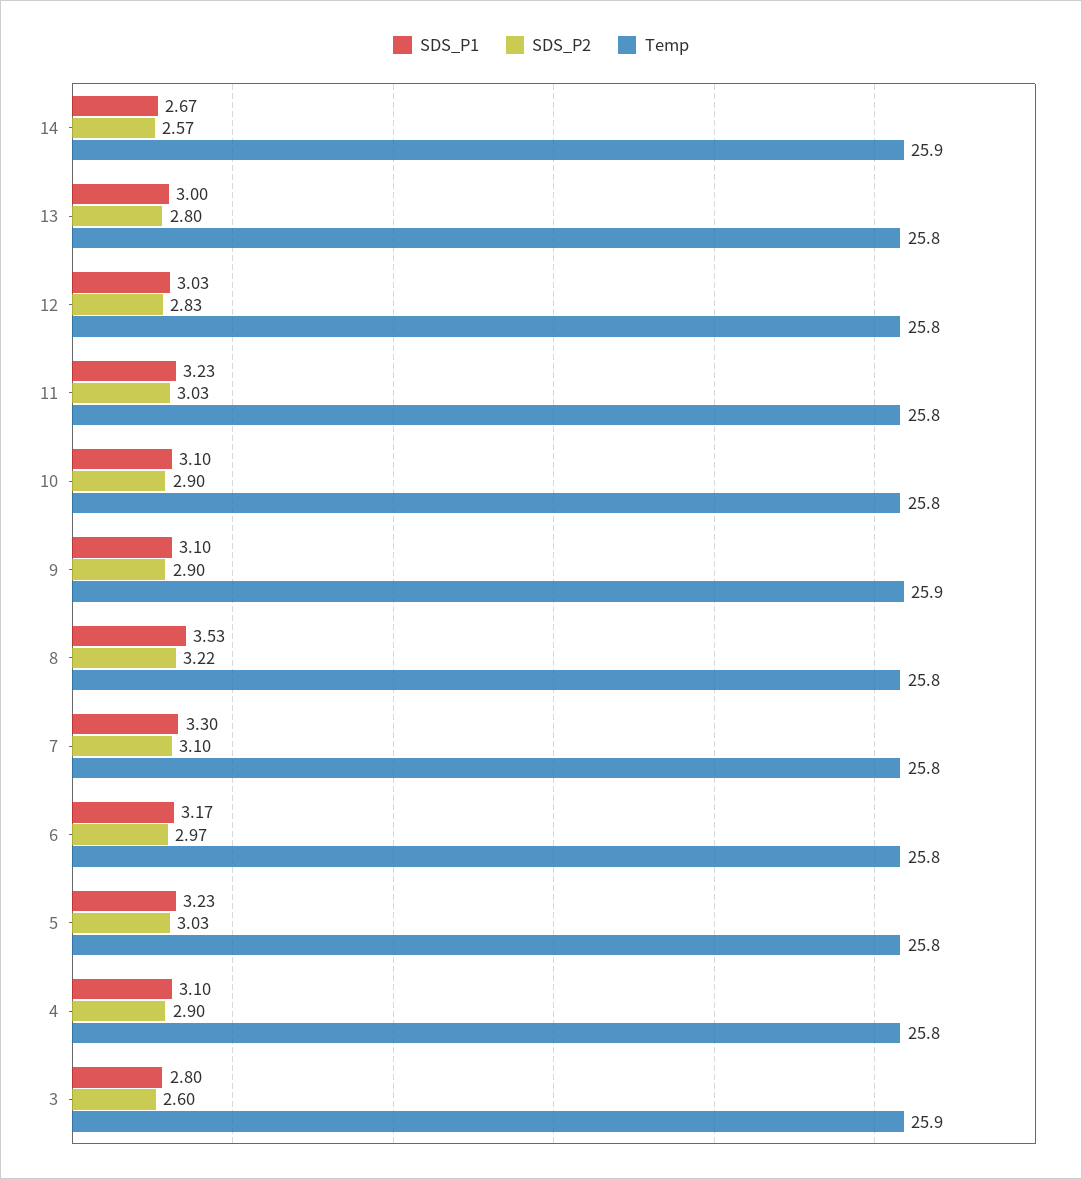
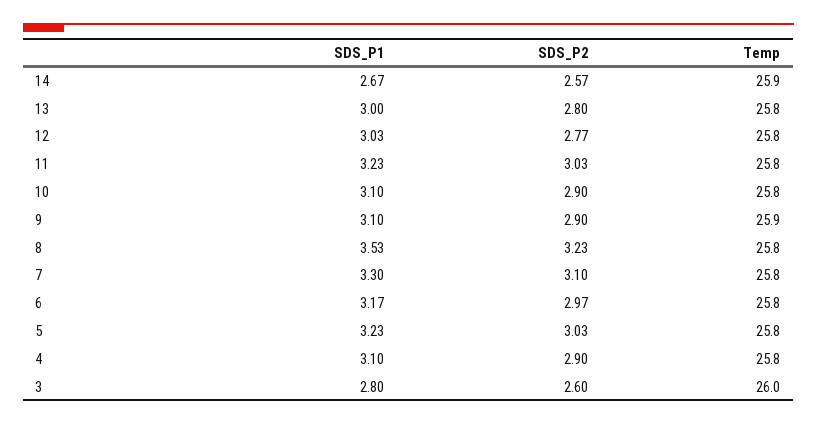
SDS_P2, 12: 2.83 -> 2.77
SDS_P2, 8: 3.22 -> 3.23
Temp, 3: 25.9 -> 26

